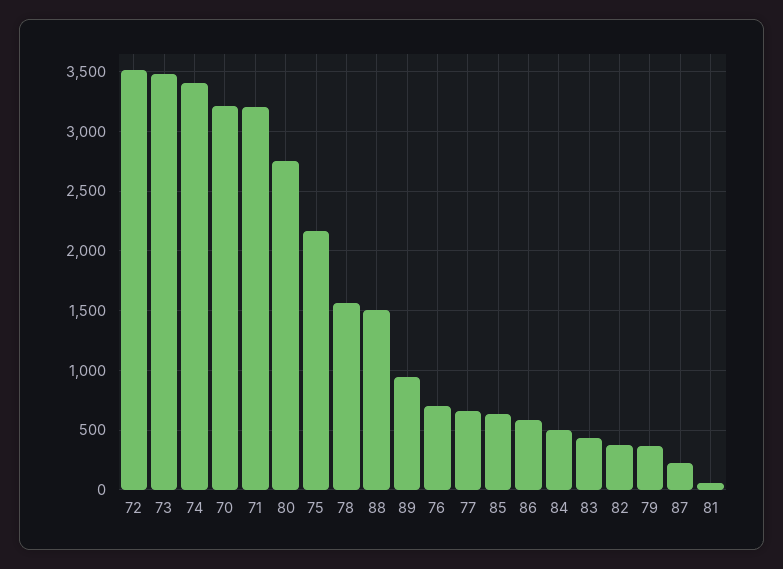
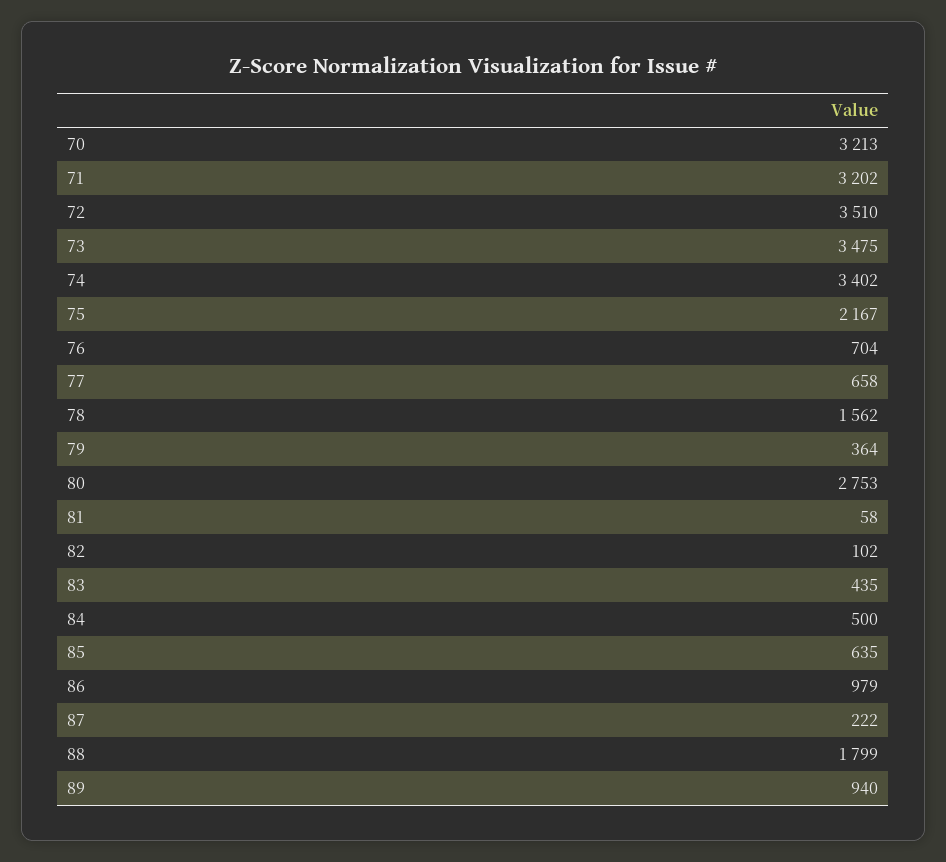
88: 1500 -> 1799
86: 600 -> 979
82: 400 -> 102

